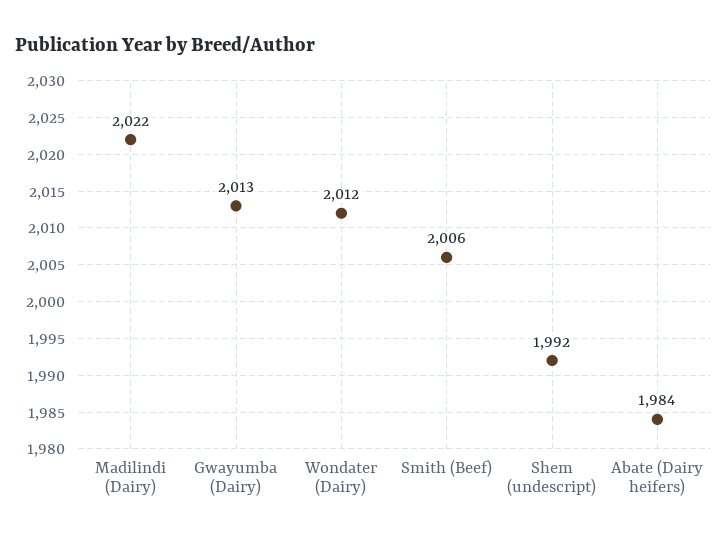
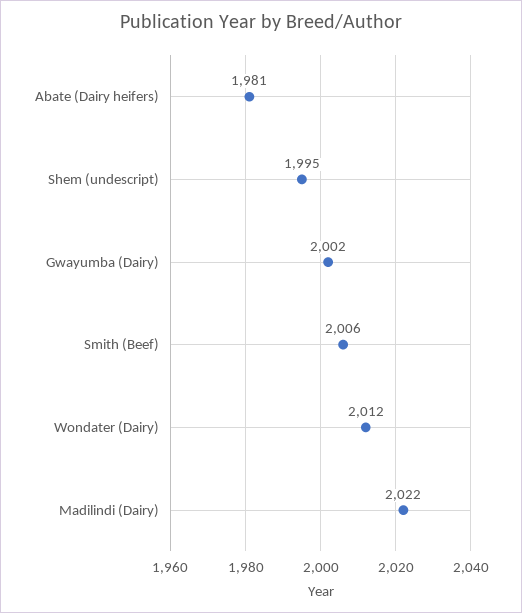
Gwayumba (Dairy): 2013 -> 2002
Shem (undescript): 1992 -> 1995
Abate (Dairy heifers): 1984 -> 1981

